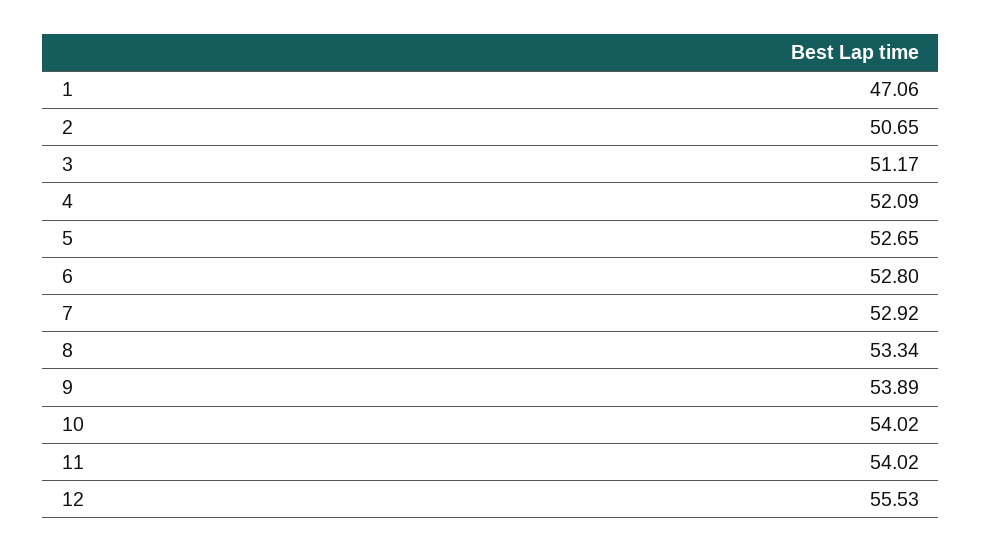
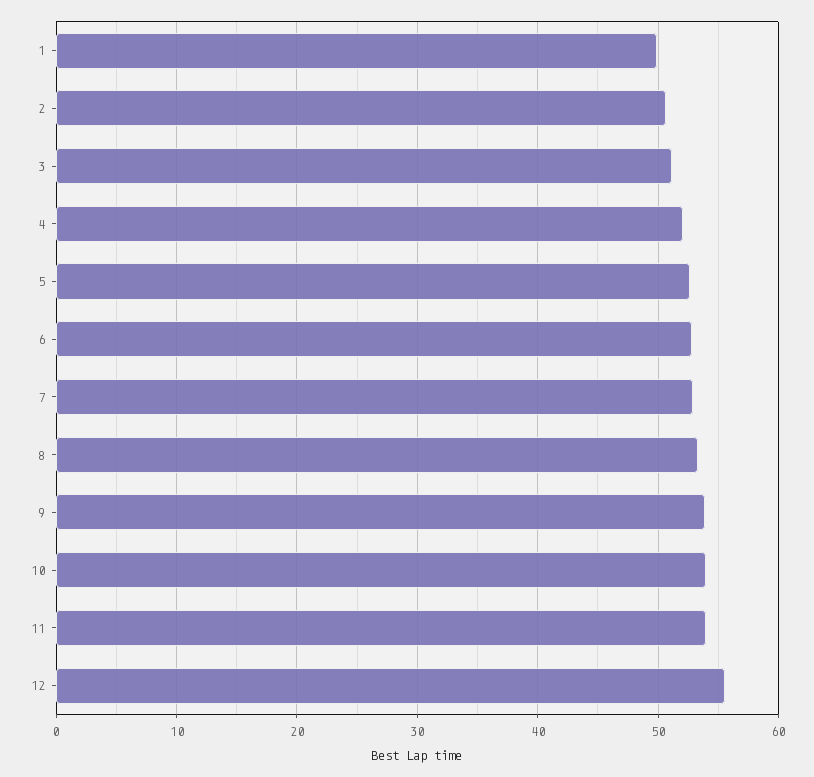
1: 47.06 -> 50

